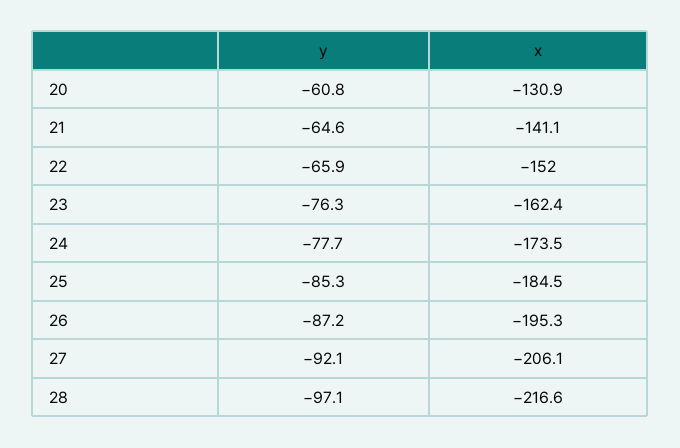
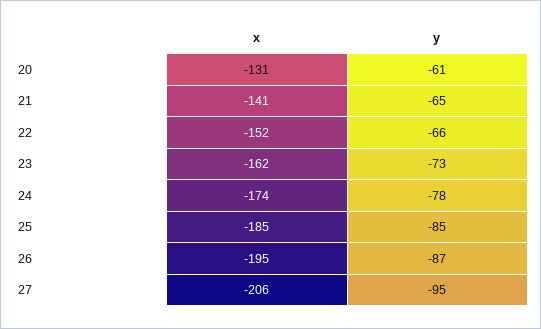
y, 23: -76.3 -> -73
y, 27: -92.1 -> -95
y, 28: -97.1 -> none
x, 28: -216.6 -> none

